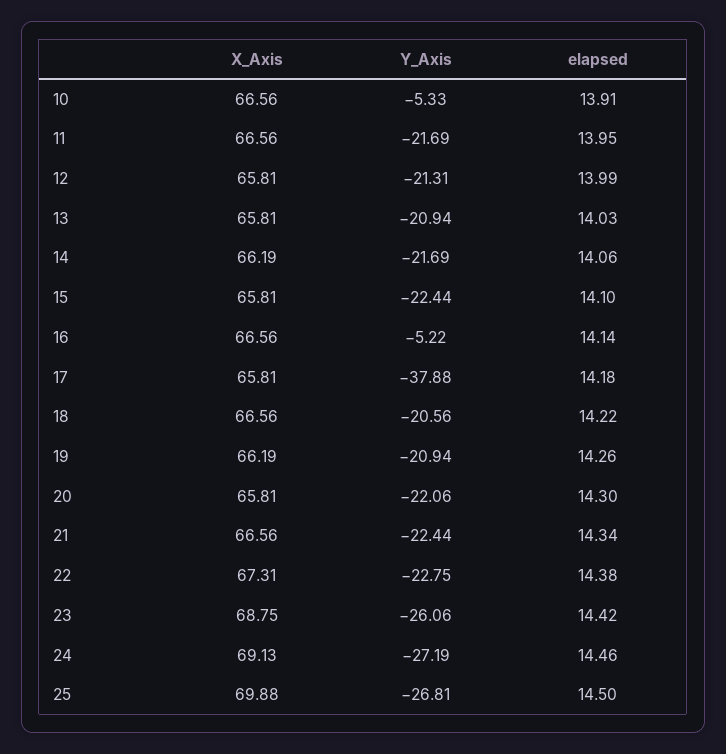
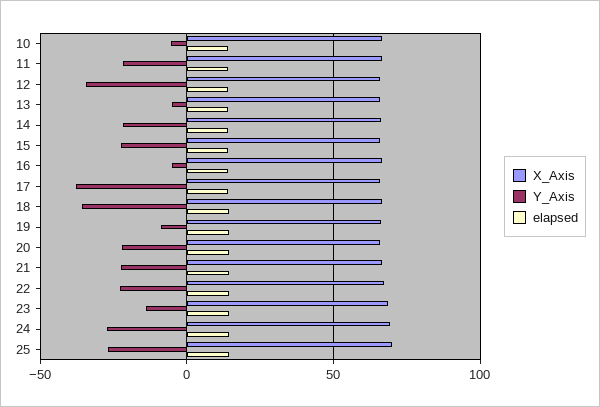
Y_Axis, 12: -21.31 -> -35
Y_Axis, 13: -20.94 -> -5
Y_Axis, 18: -20.56 -> -35
Y_Axis, 19: -20.94 -> -10
Y_Axis, 23: -26.06 -> -15

